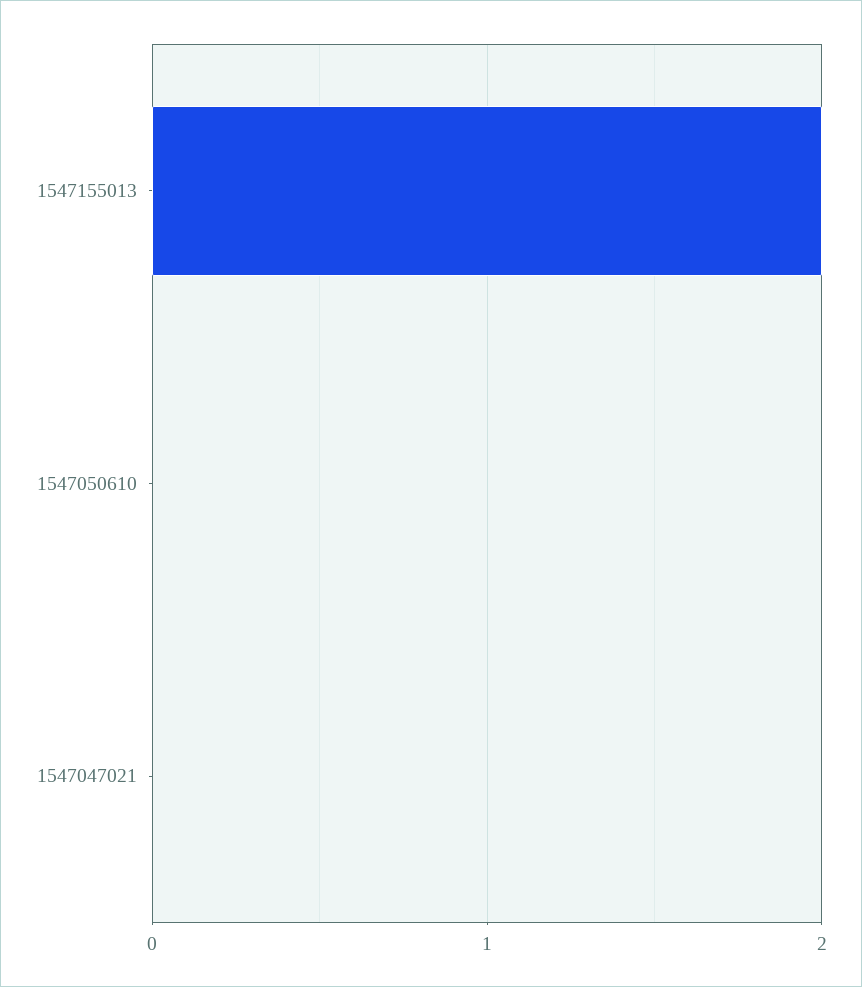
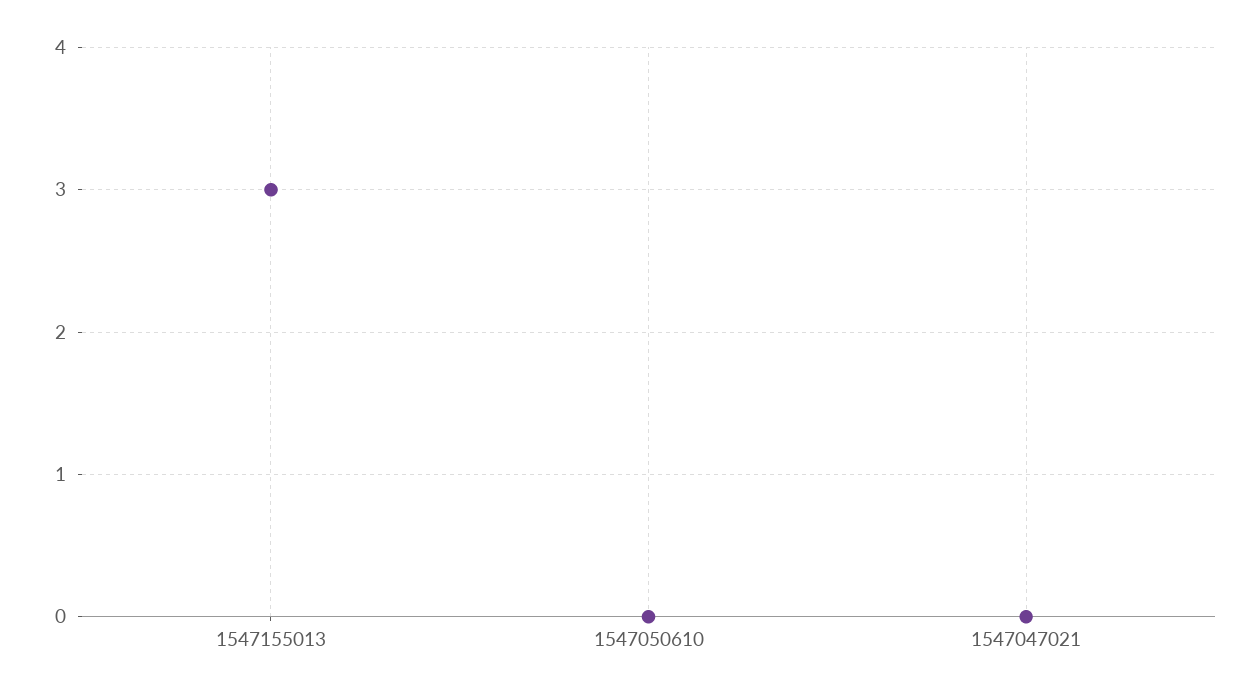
1547155013: 2 -> 3

